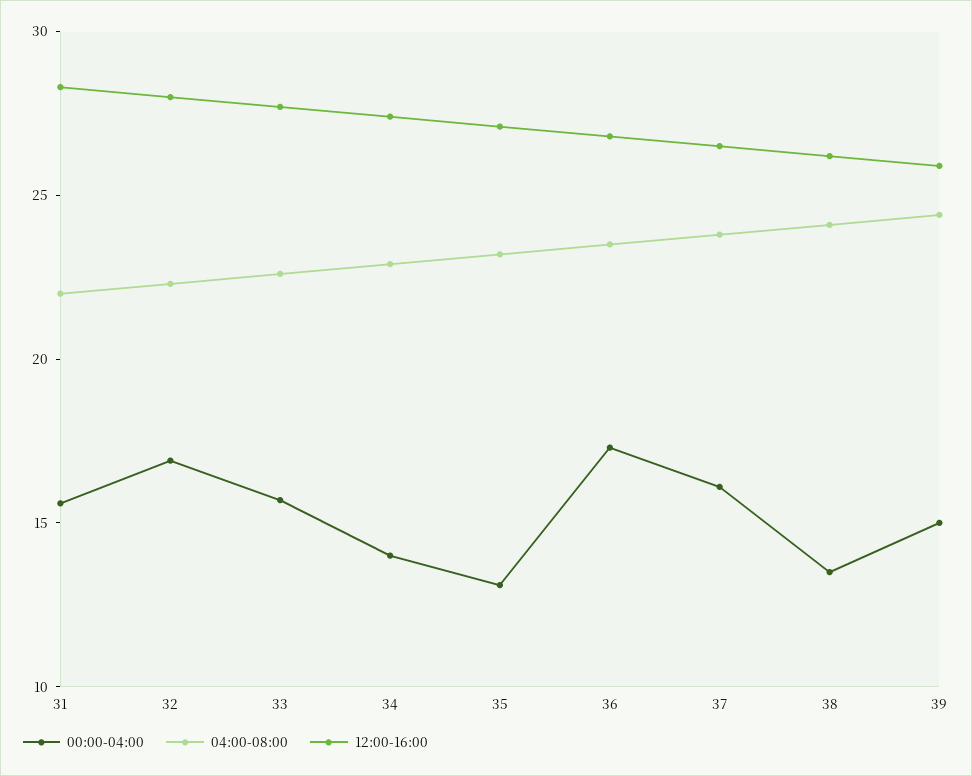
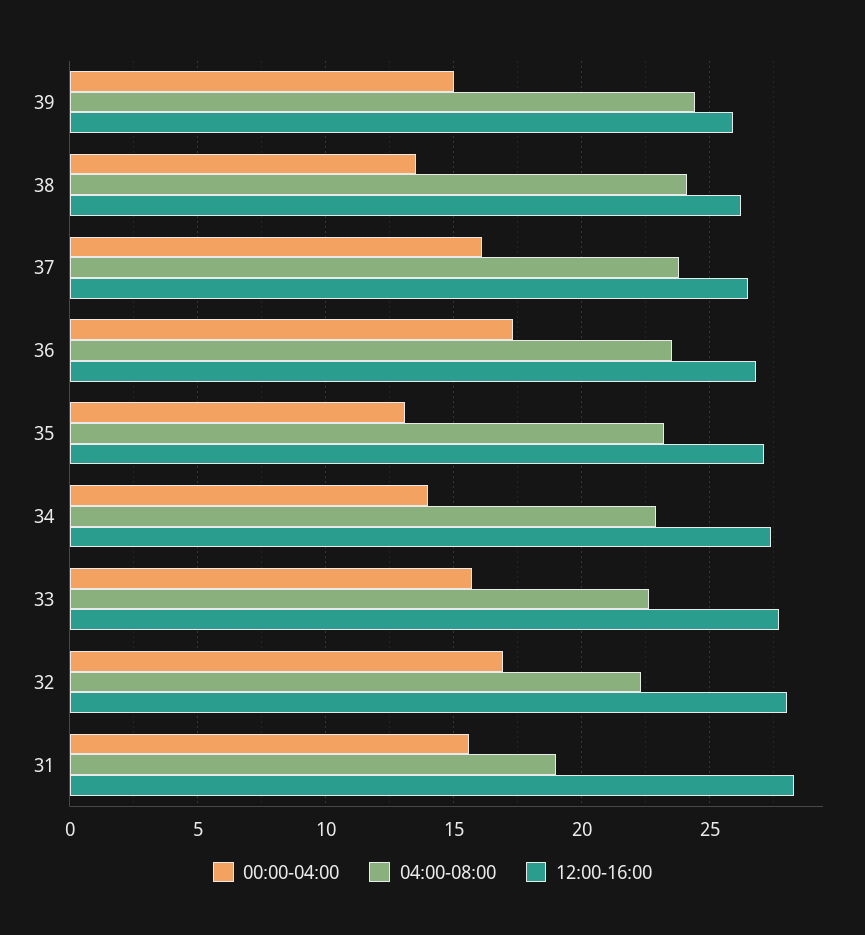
04:00-08:00, 31: 22 -> 19

